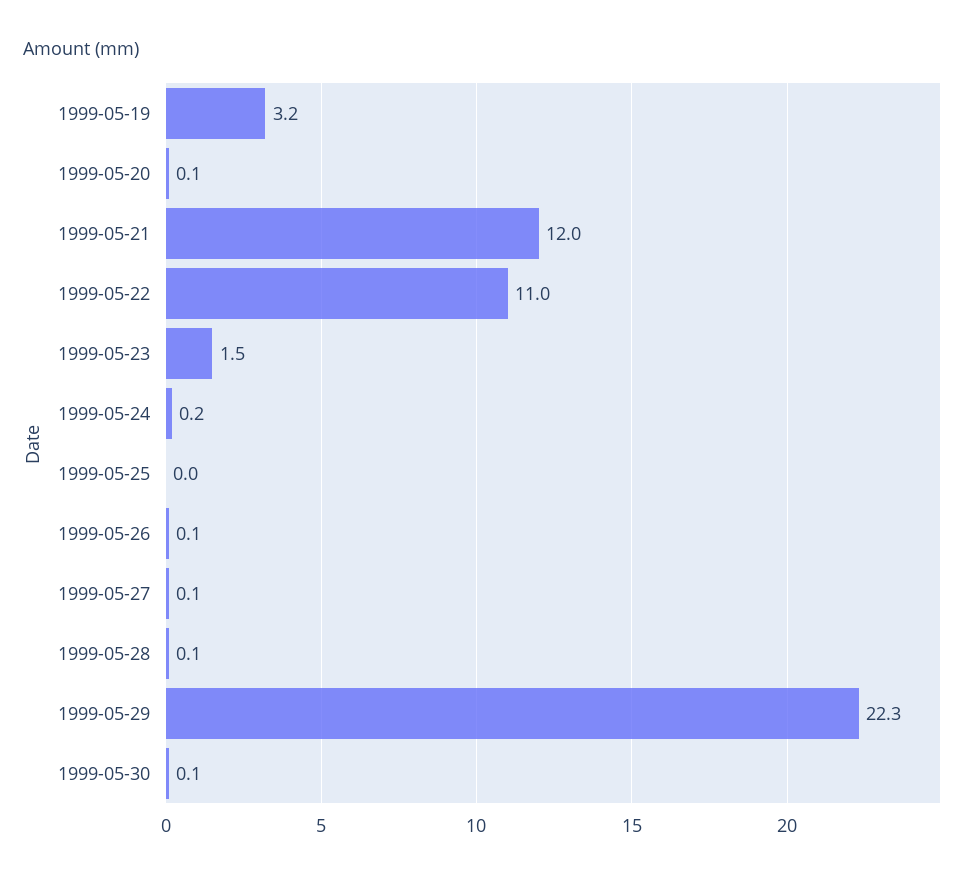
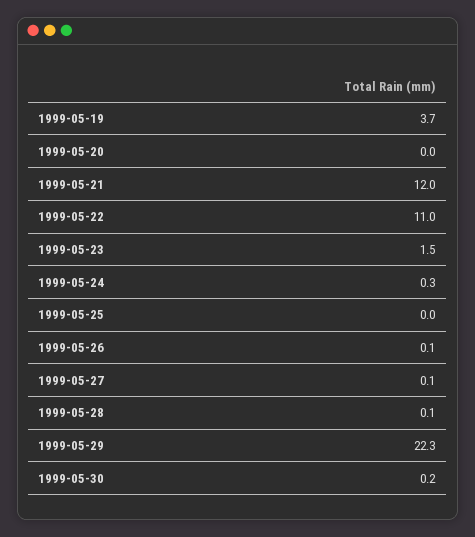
1999-05-19: 3.2 -> 3.7
1999-05-20: 0.1 -> 0
1999-05-24: 0.2 -> 0.3
1999-05-30: 0.1 -> 0.2

